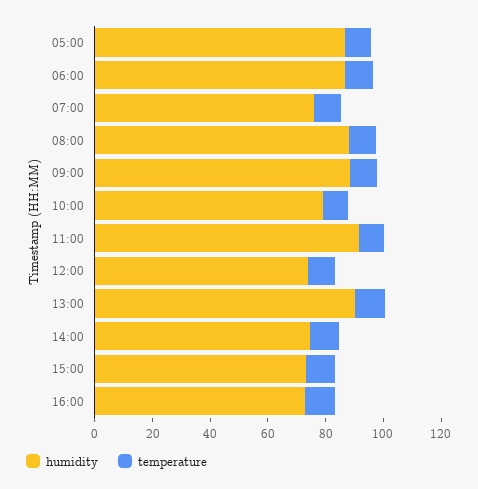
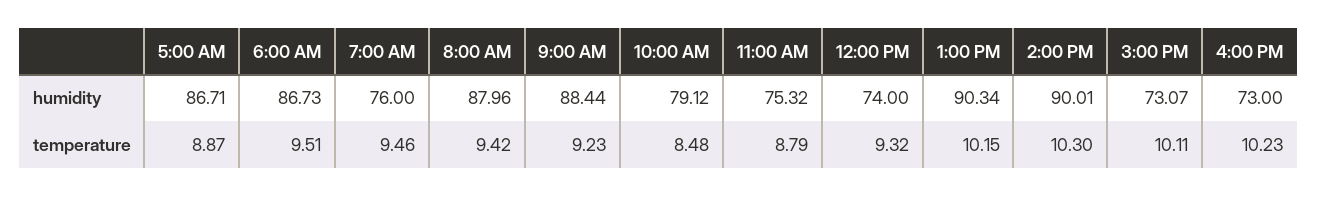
humidity, 11:00: 90 -> 75.32
humidity, 14:00: 75 -> 90.01

